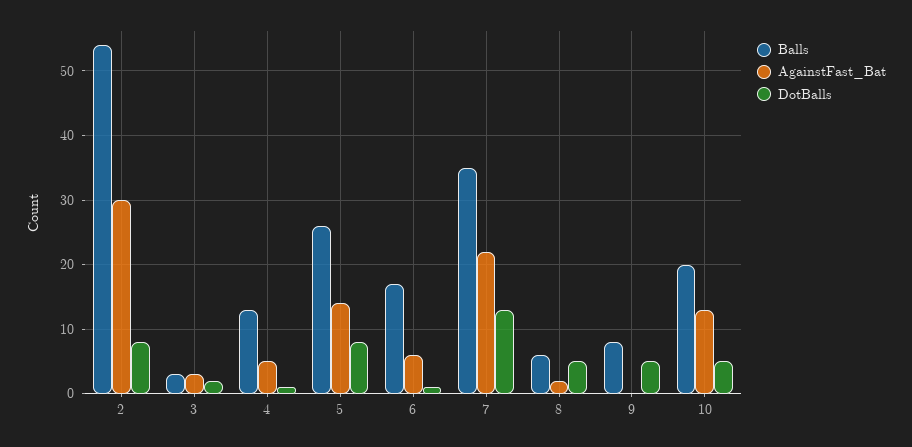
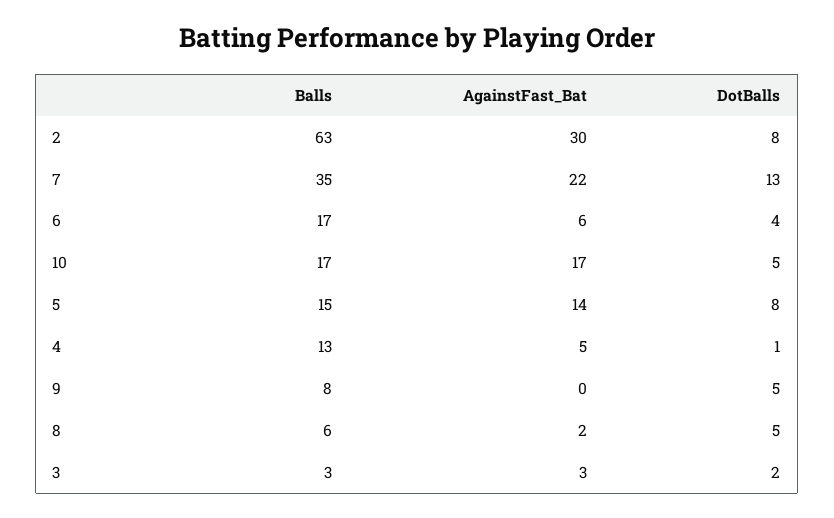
Balls, 2: 54 -> 63
Balls, 5: 26 -> 15
DotBalls, 6: 1 -> 4
Balls, 10: 20 -> 17
AgainstFast_Bat, 10: 13 -> 17

